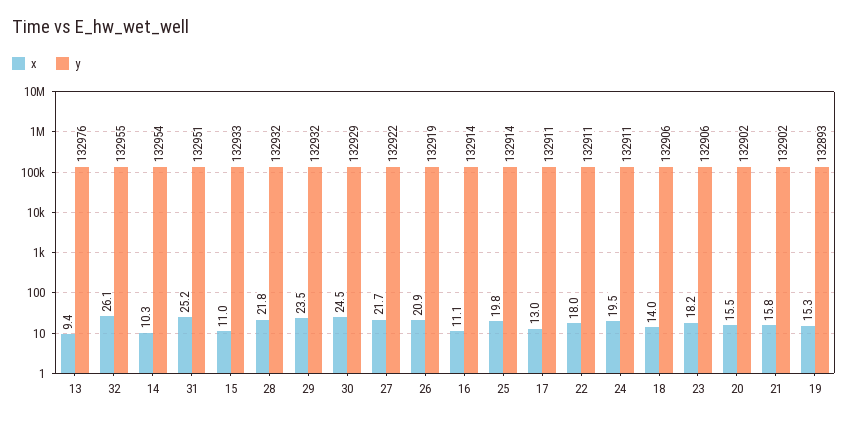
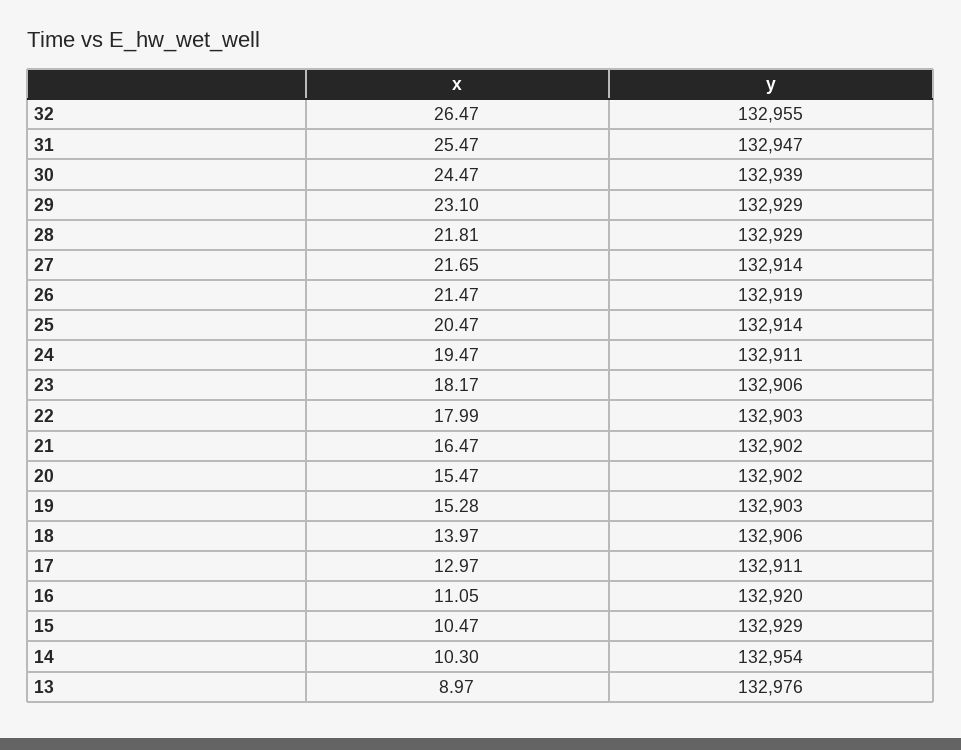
x, 13: 9.4 -> 8.97
x, 32: 26.1 -> 26.47
x, 31: 25.2 -> 25.47
y, 31: 132951 -> 132947
x, 15: 11 -> 10.47
y, 15: 132933 -> 132929
y, 28: 132932 -> 132929
x, 29: 23.5 -> 23.1
y, 29: 132932 -> 132929
y, 30: 132929 -> 132939
y, 27: 132922 -> 132914
x, 26: 20.9 -> 21.47
y, 16: 132914 -> 132920
x, 25: 19.8 -> 20.47
y, 22: 132911 -> 132903
x, 21: 15.8 -> 16.47
y, 19: 132893 -> 132903

